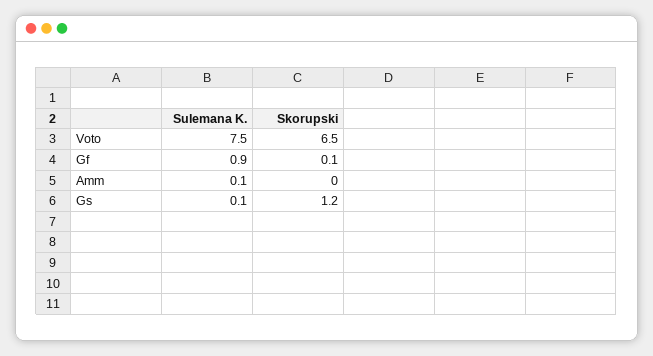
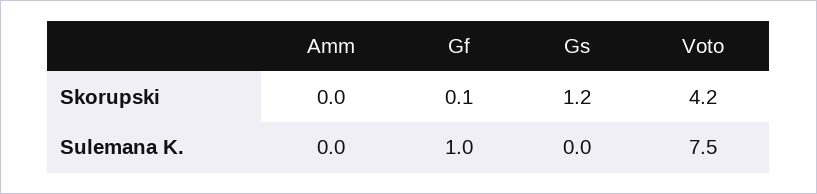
Skorupski, Voto: 6.5 -> 4.2
Sulemana K., Gf: 0.9 -> 1
Sulemana K., Amm: 0.1 -> 0
Sulemana K., Gs: 0.1 -> 0

